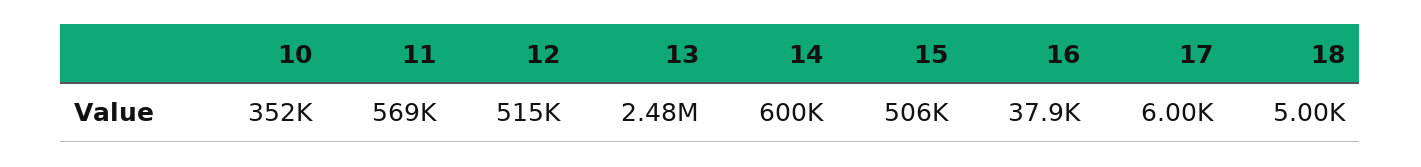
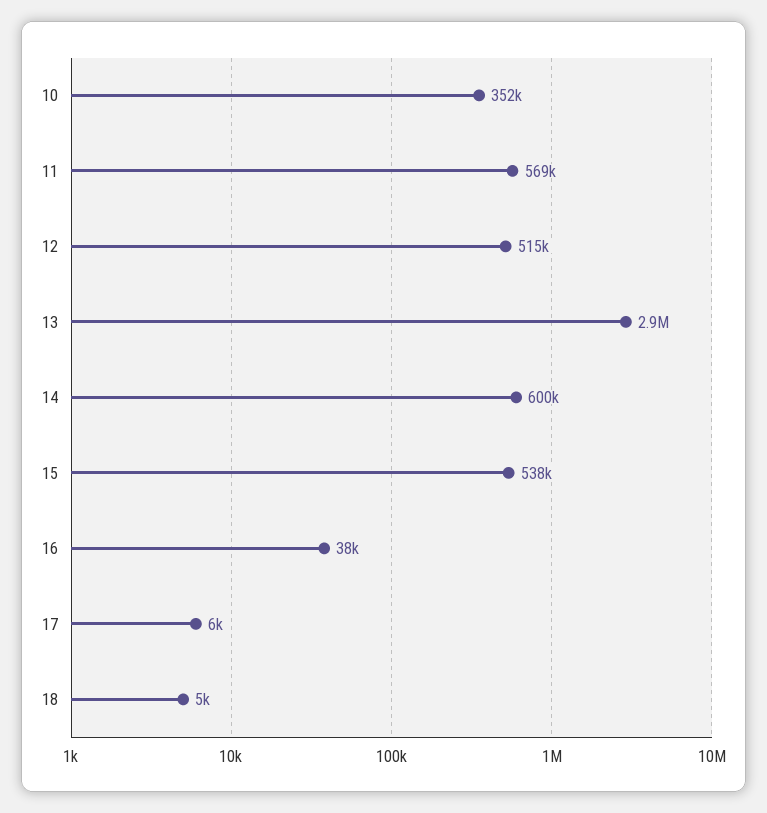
13: 2480000 -> 2900000
15: 506000 -> 538000

